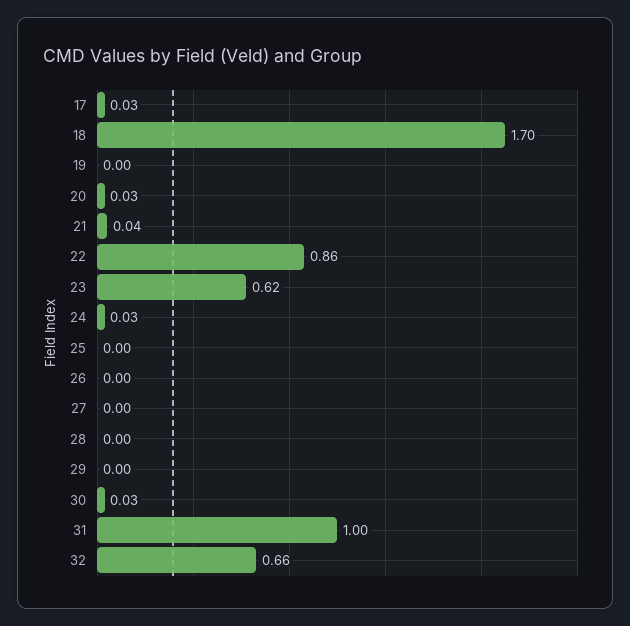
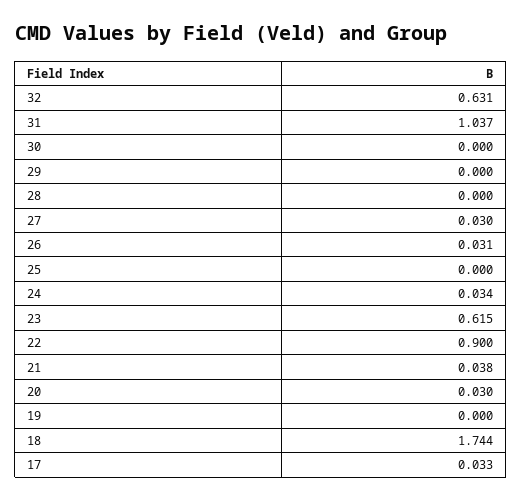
18: 1.7 -> 1.744
22: 0.86 -> 0.9
26: 0 -> 0.031
27: 0 -> 0.03
30: 0.03 -> 0
31: 1 -> 1.037
32: 0.66 -> 0.631

